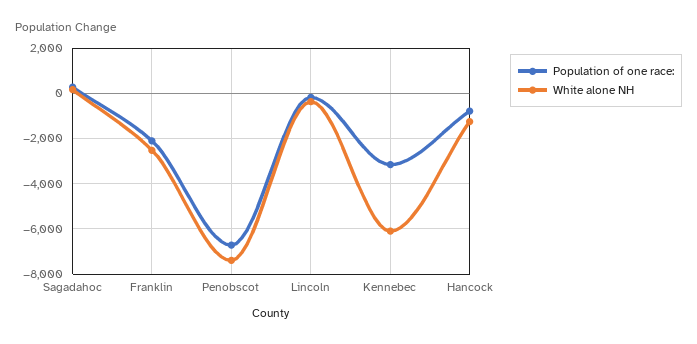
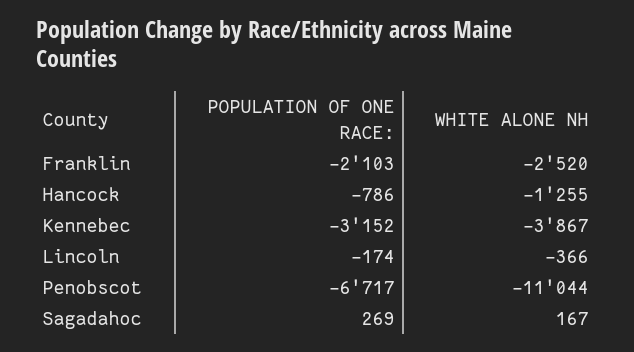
White alone NH, Penobscot: -7500 -> -11044
White alone NH, Kennebec: -6000 -> -3867

